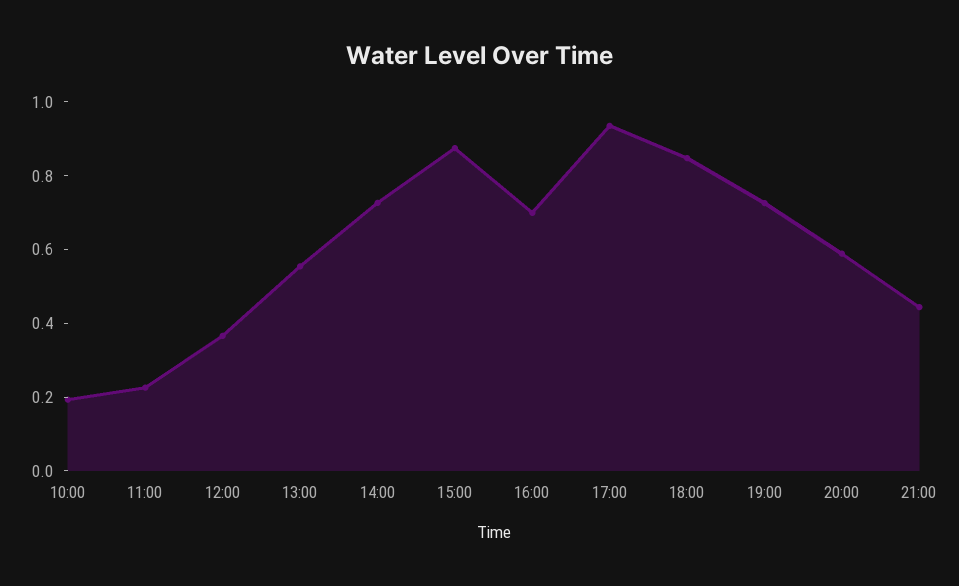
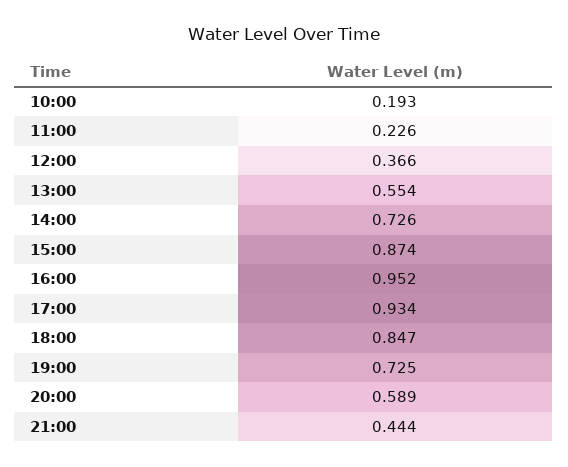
16:00: 0.7 -> 0.952

